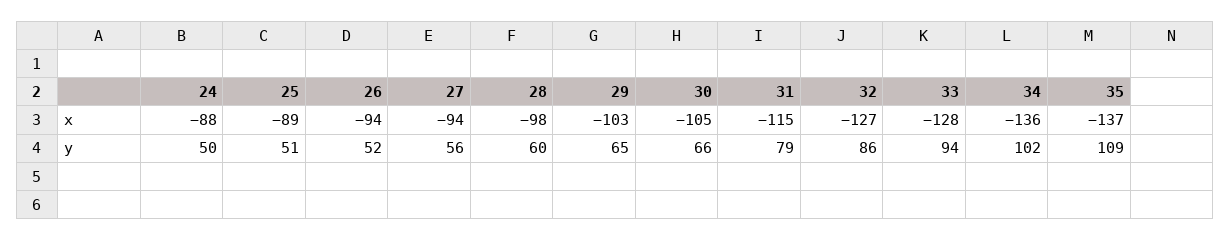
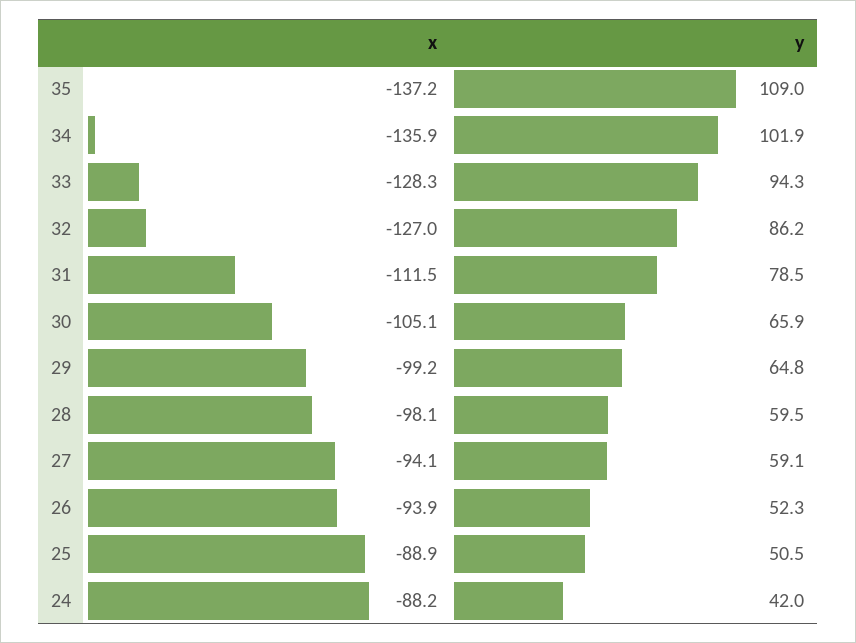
29, x: -103 -> -99.2
31, x: -115 -> -111.5
24, y: 50 -> 42
27, y: 56 -> 59.1

